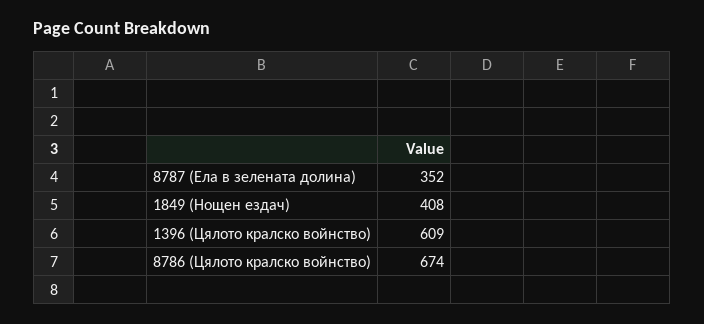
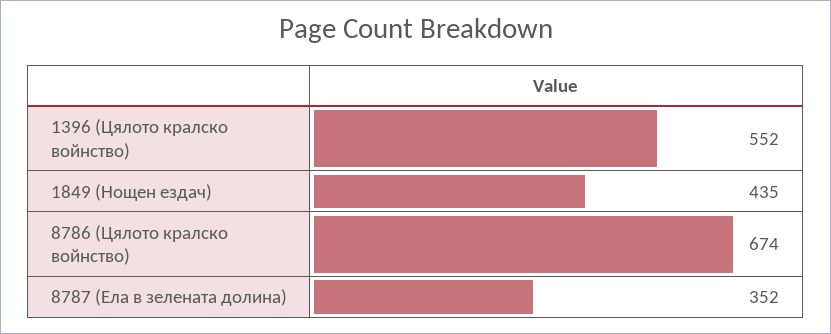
1849 (Нощен ездач): 408 -> 435
1396 (Цялото кралско войнство): 609 -> 552

